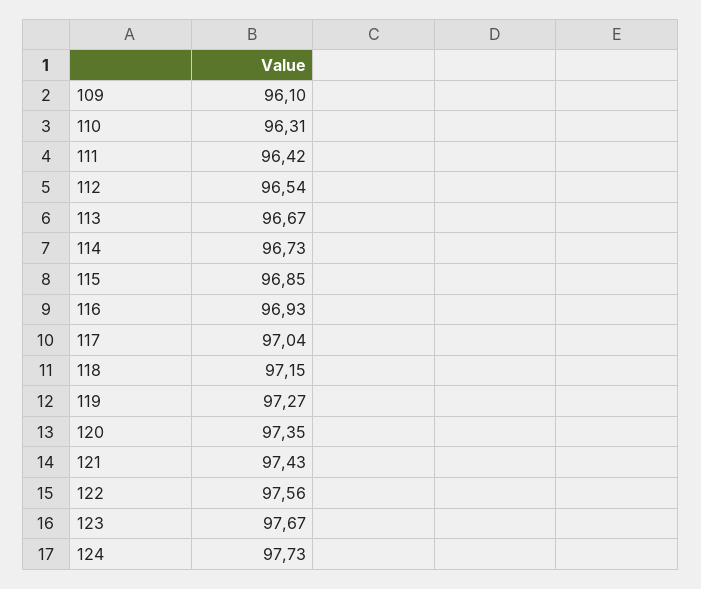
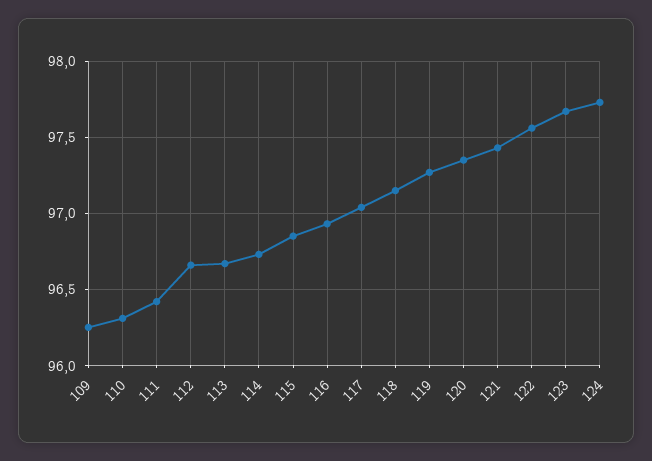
109: 96.1 -> 96.25
112: 96.54 -> 96.65

